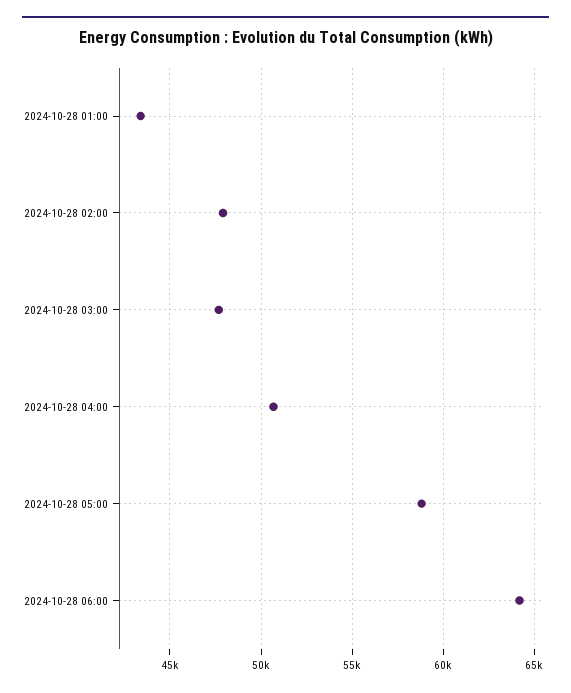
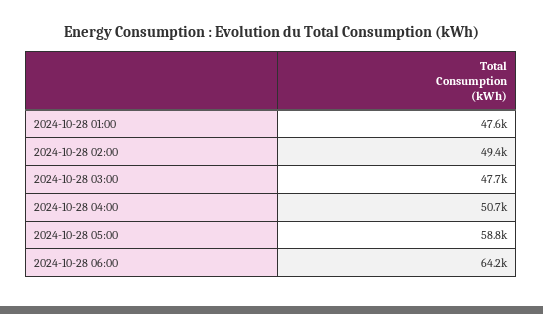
2024-10-28 01:00: 43500 -> 47600
2024-10-28 02:00: 48000 -> 49400

